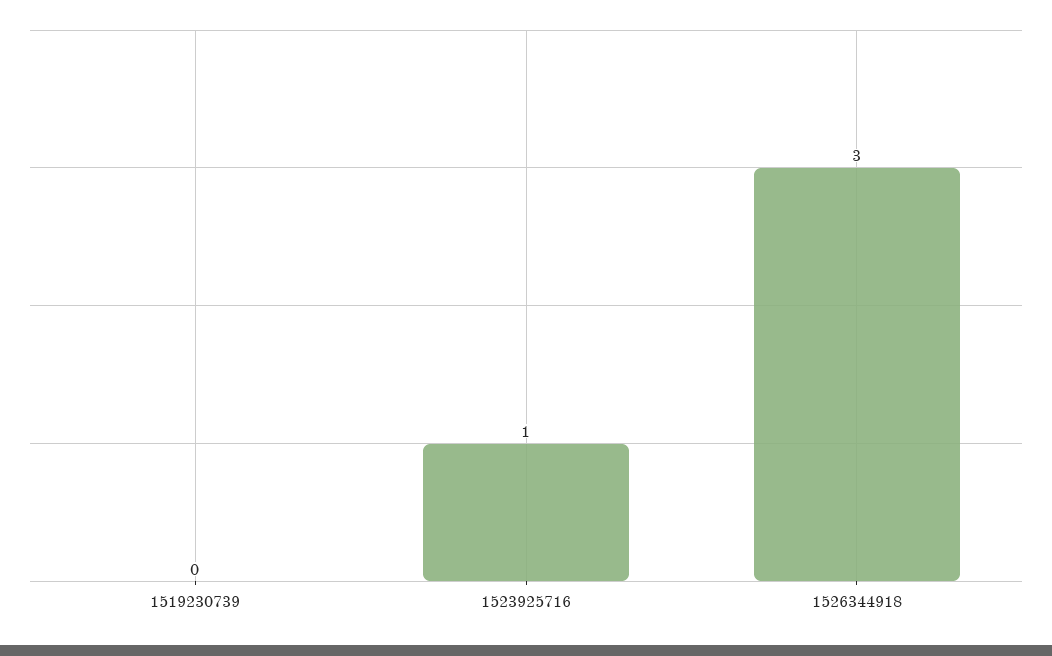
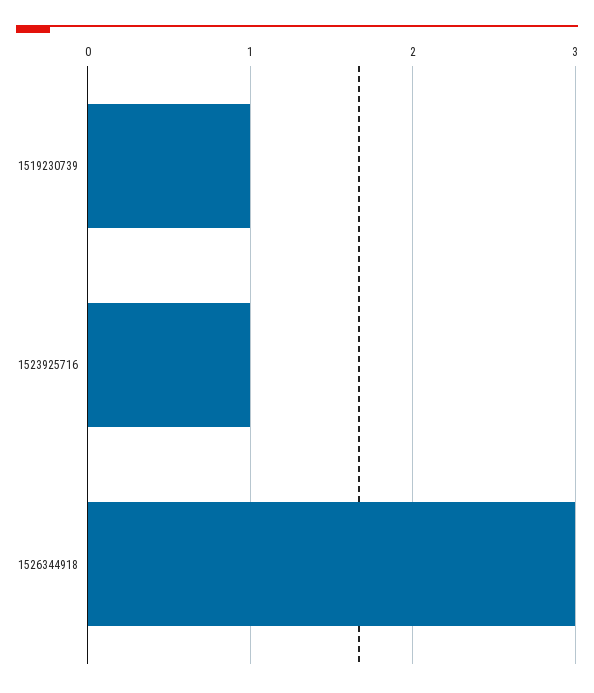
1519230739: 0 -> 1

